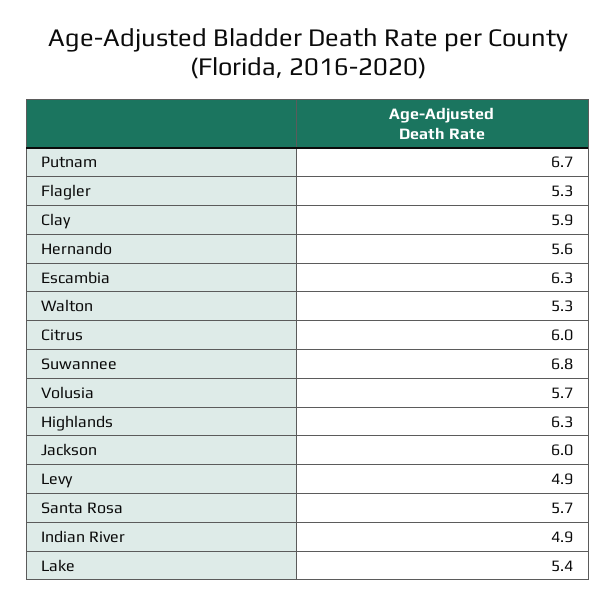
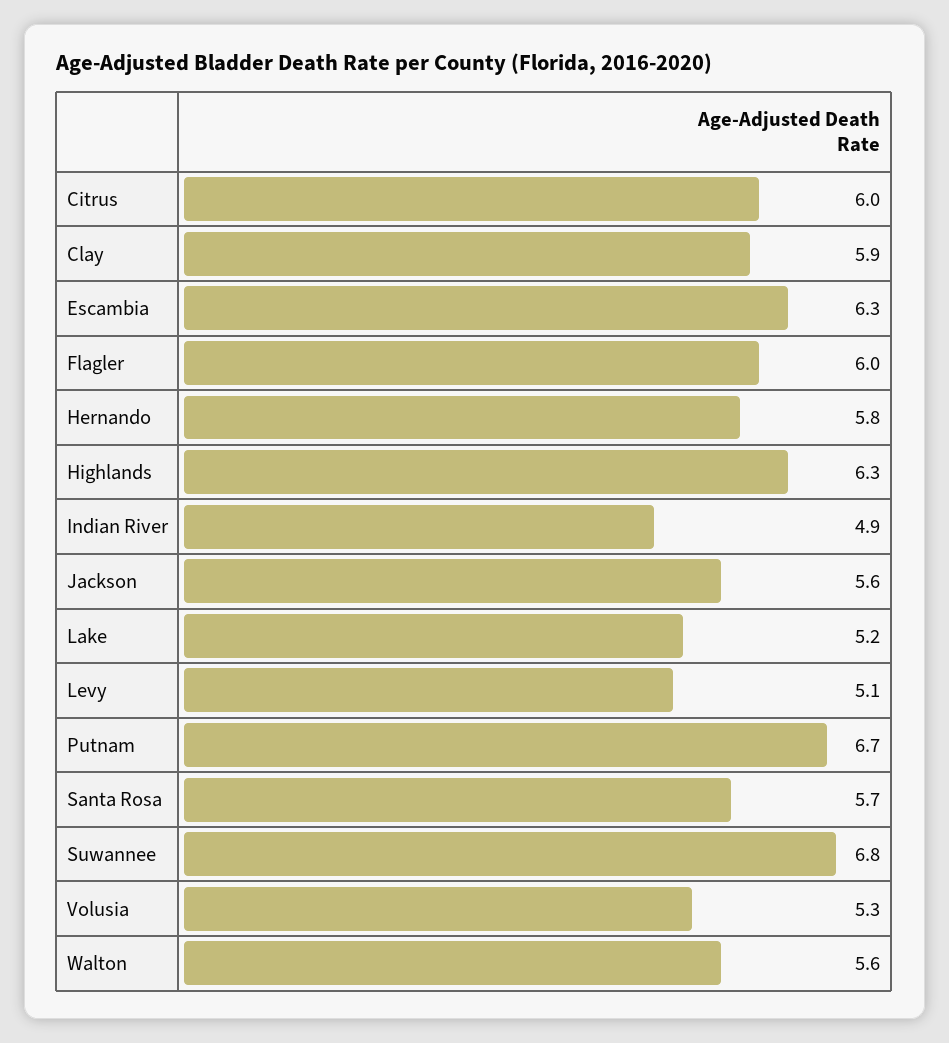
Flagler: 5.3 -> 6
Hernando: 5.6 -> 5.8
Walton: 5.3 -> 5.6
Volusia: 5.7 -> 5.3
Jackson: 6 -> 5.6
Levy: 4.9 -> 5.1
Lake: 5.4 -> 5.2

